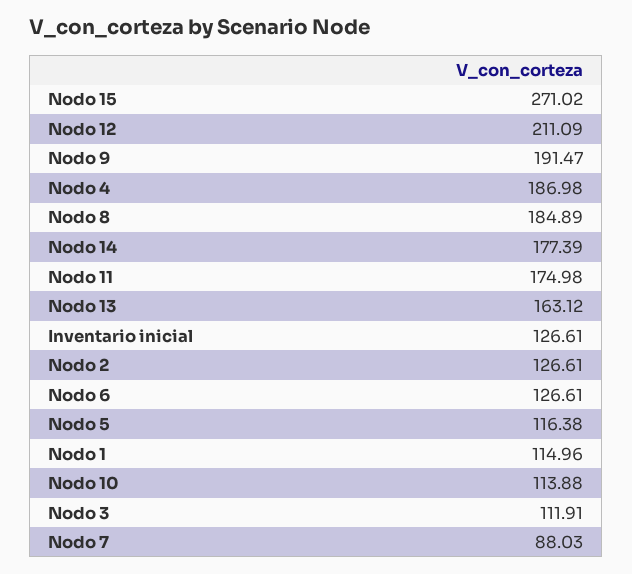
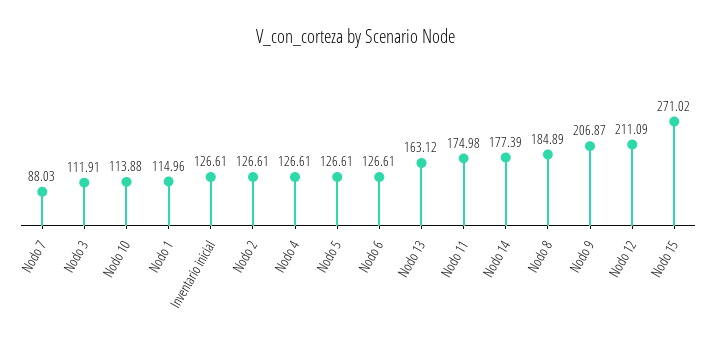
Nodo 9: 191.47 -> 206.87
Nodo 4: 186.98 -> 126.61
Nodo 5: 116.38 -> 126.61

